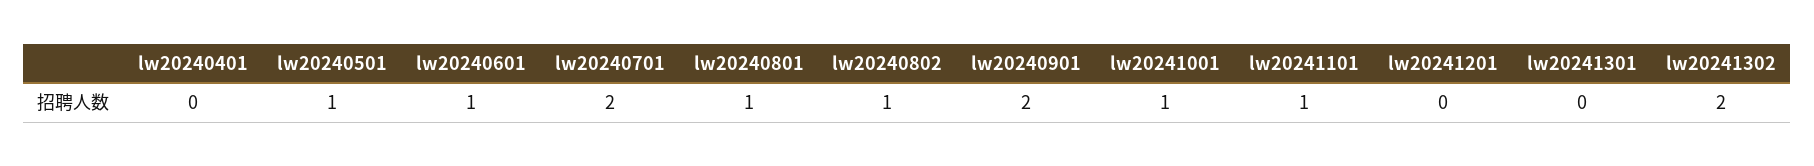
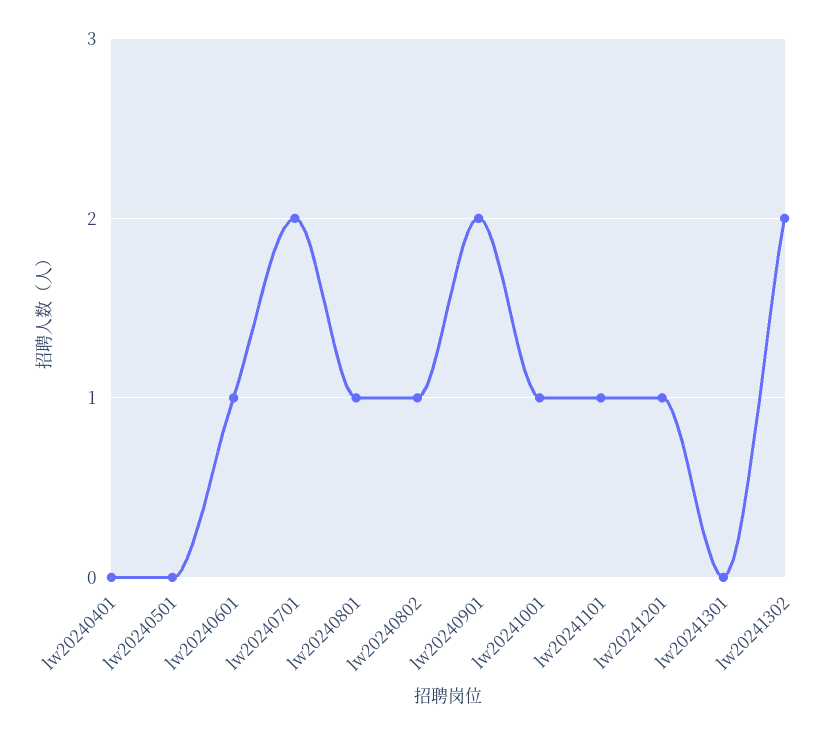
lw20240501: 1 -> 0
lw20241201: 0 -> 1

